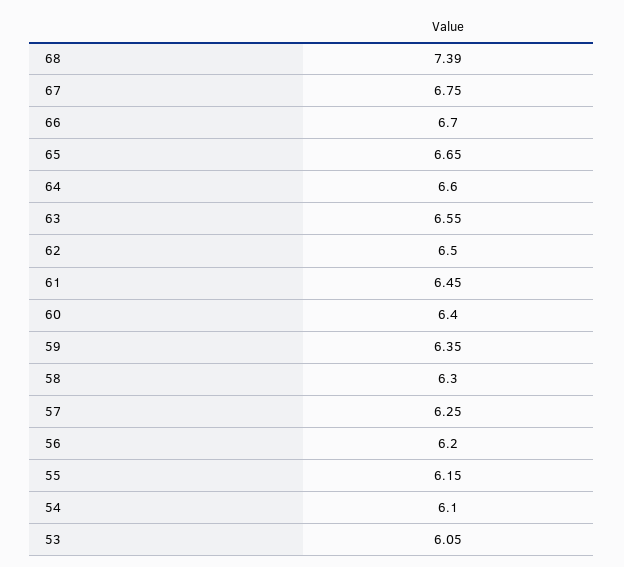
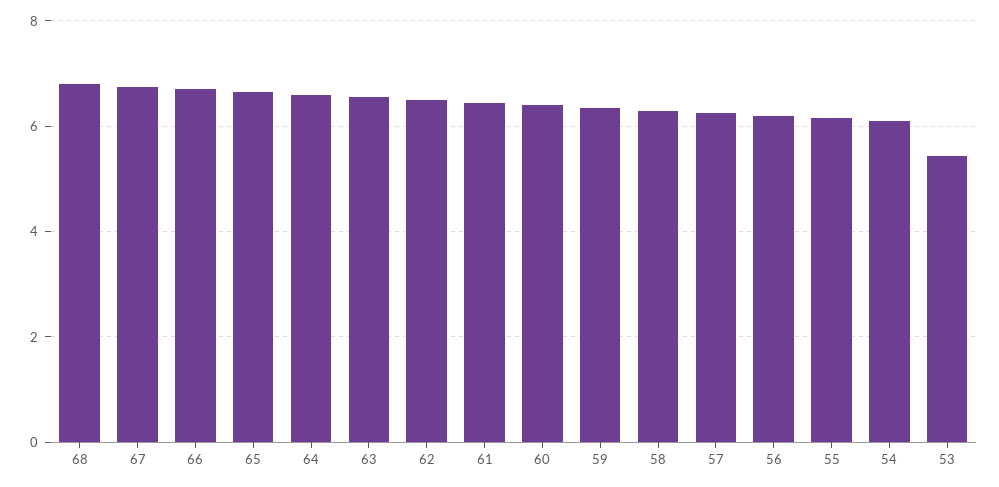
68: 7.39 -> 6.8
53: 6.05 -> 5.4

